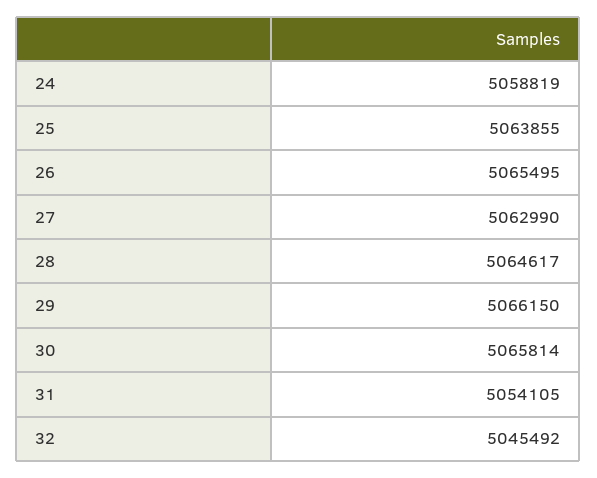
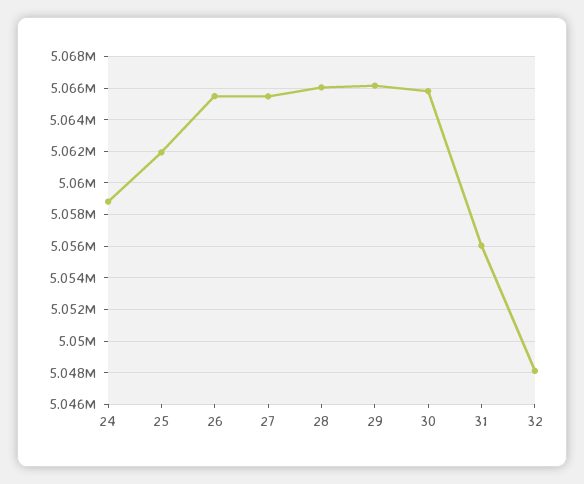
25: 5063855 -> 5062000
27: 5062990 -> 5065500
28: 5064617 -> 5066000
31: 5054105 -> 5056000
32: 5045492 -> 5048000

